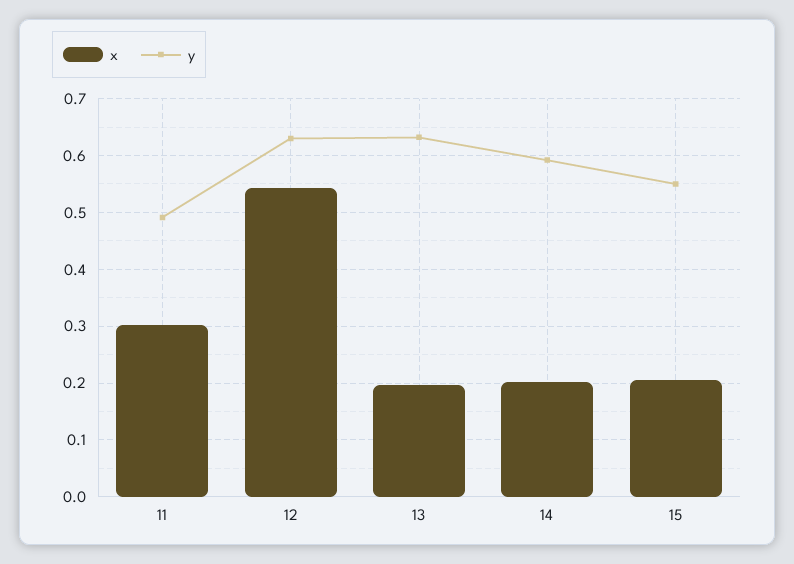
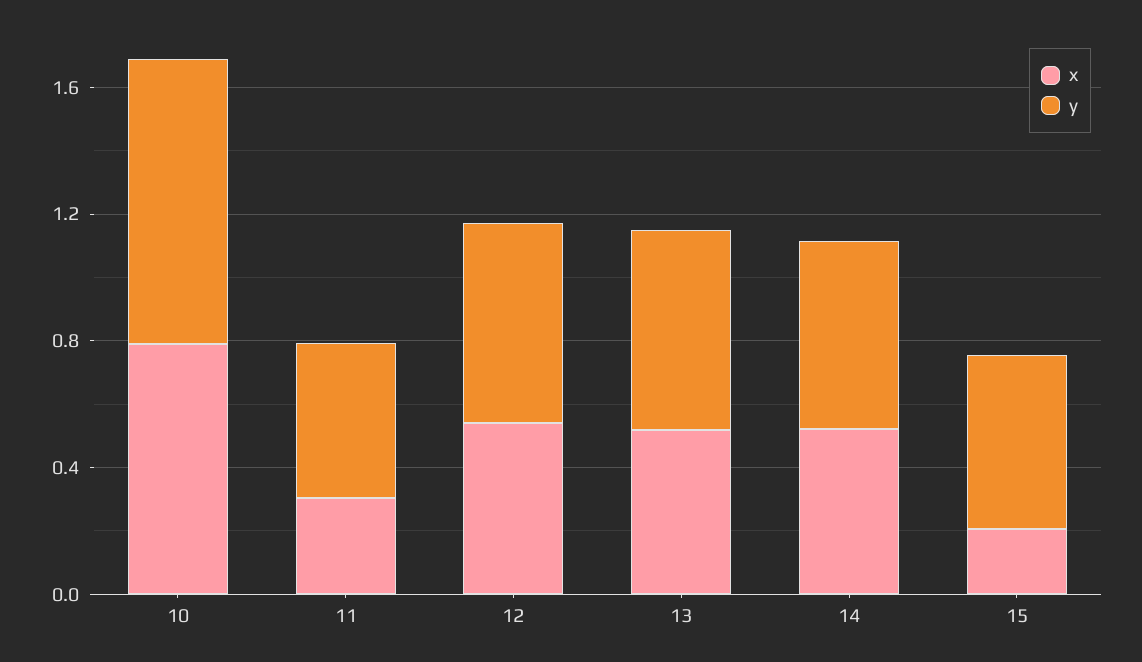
x, 13: 0.2 -> 0.5
x, 14: 0.2 -> 0.5
x, 10: none -> 0.8
y, 10: none -> 0.9

